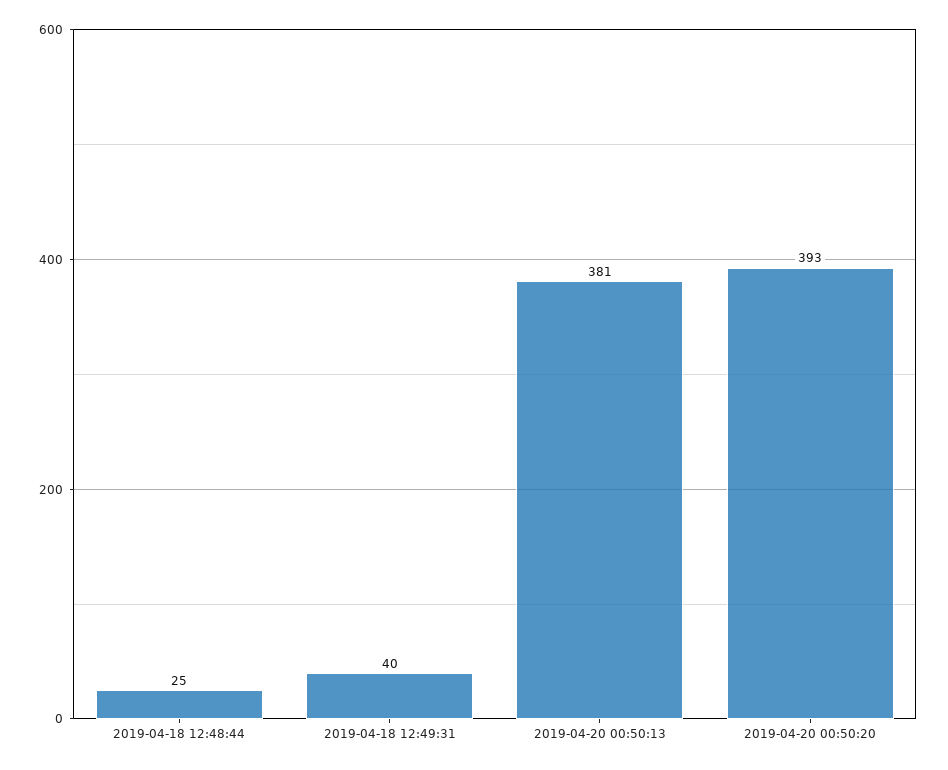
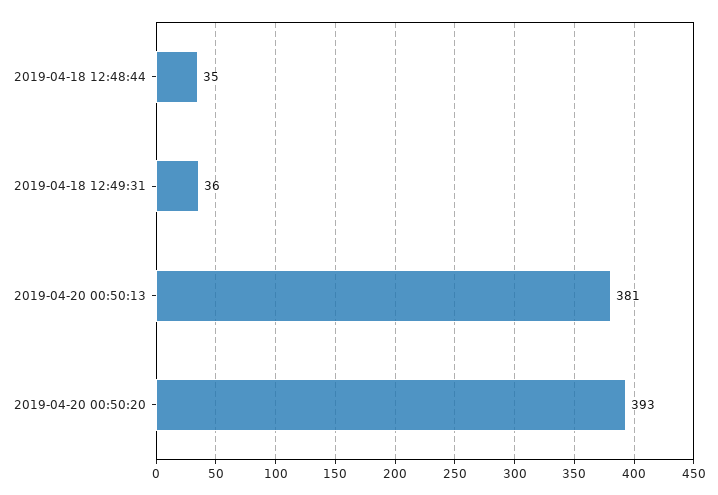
2019-04-18 12:48:44: 25 -> 35
2019-04-18 12:49:31: 40 -> 36

